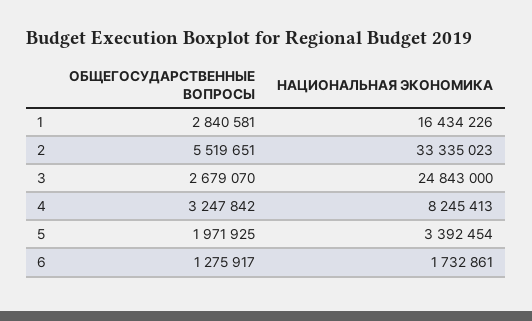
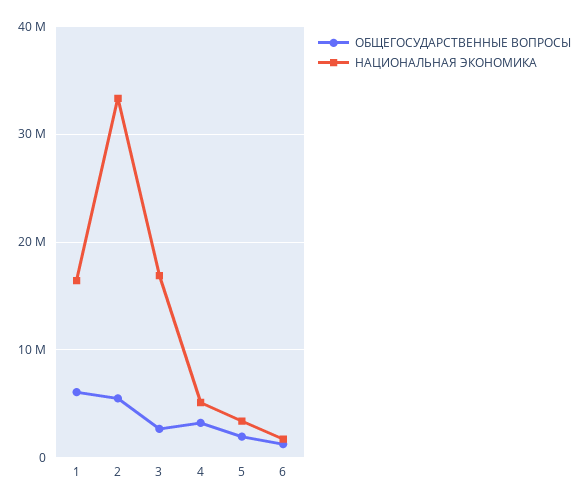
ОБЩЕГОСУДАРСТВЕННЫЕ ВОПРОСЫ, 1: 2840581 -> 6000000
НАЦИОНАЛЬНАЯ ЭКОНОМИКА, 3: 24843000 -> 17000000
НАЦИОНАЛЬНАЯ ЭКОНОМИКА, 4: 8245413 -> 5000000

